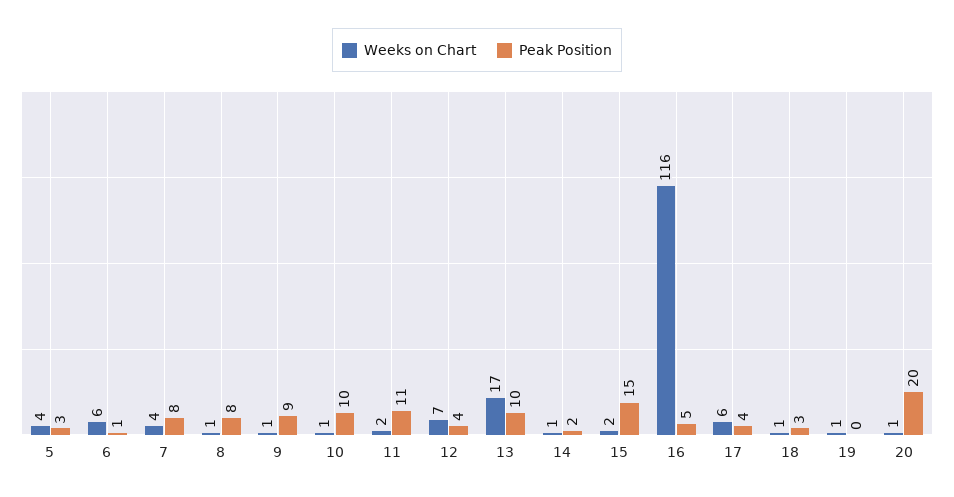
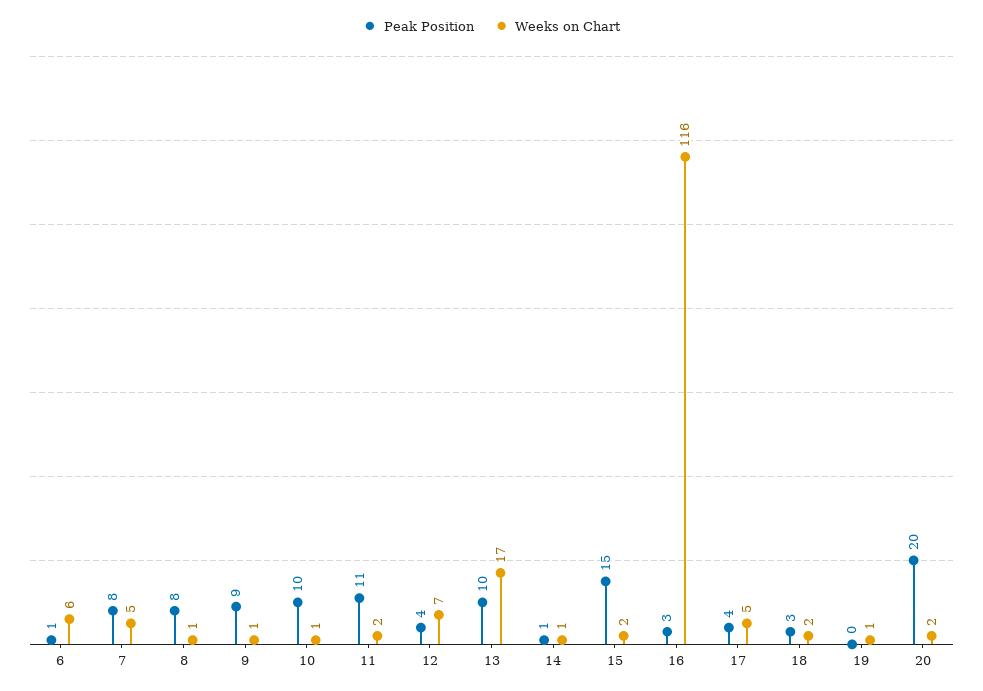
Weeks on Chart, 5: 4 -> none
Peak Position, 5: 3 -> none
Weeks on Chart, 7: 4 -> 5
Peak Position, 14: 2 -> 1
Peak Position, 16: 5 -> 3
Weeks on Chart, 17: 6 -> 5
Weeks on Chart, 18: 1 -> 2
Weeks on Chart, 20: 1 -> 2

